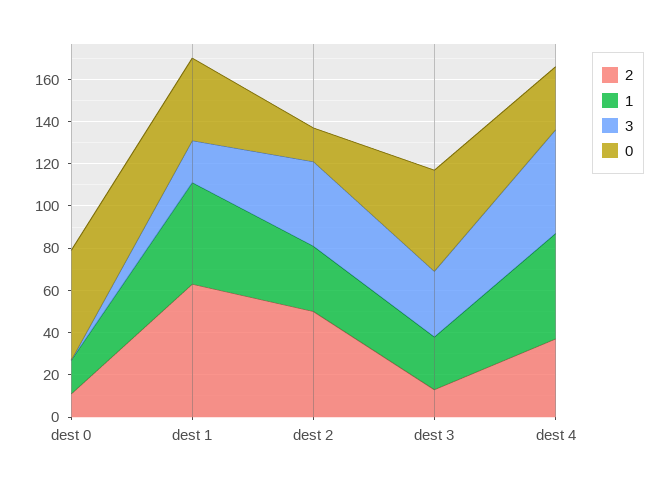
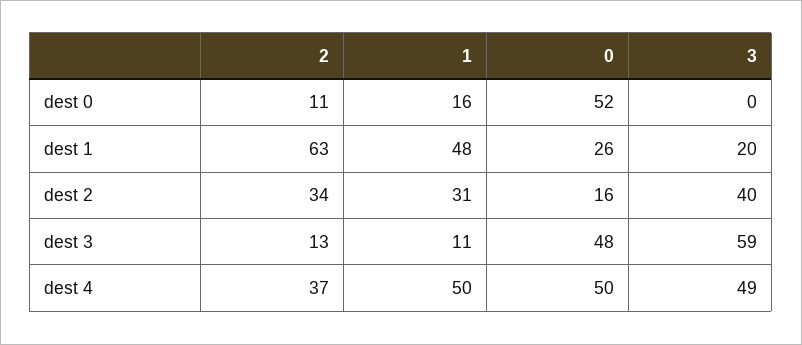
0, dest 1: 40 -> 26
2, dest 2: 50 -> 34
1, dest 3: 25 -> 11
3, dest 3: 30 -> 59
0, dest 4: 30 -> 50

